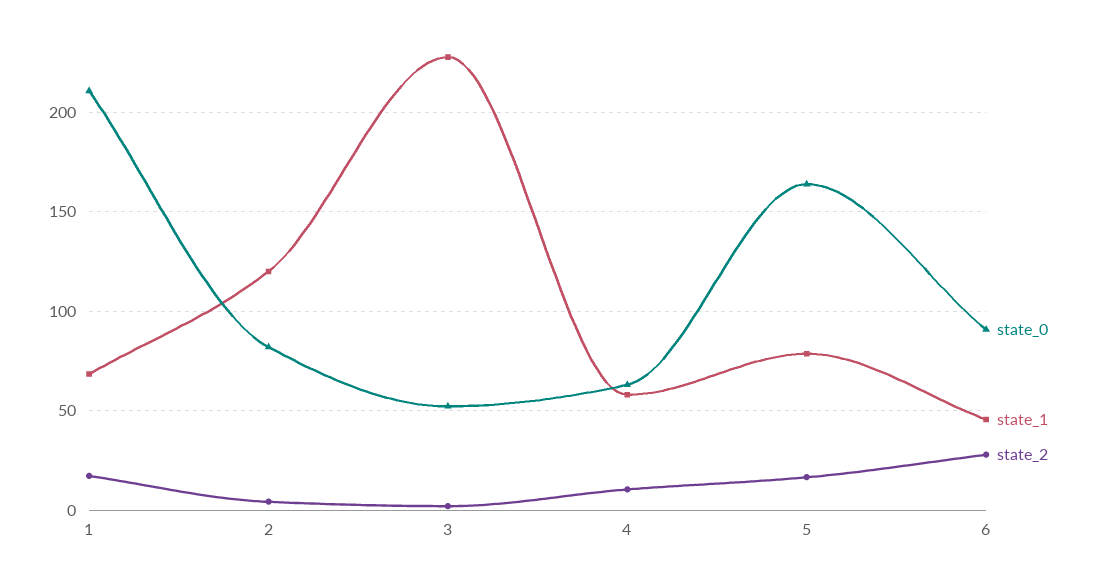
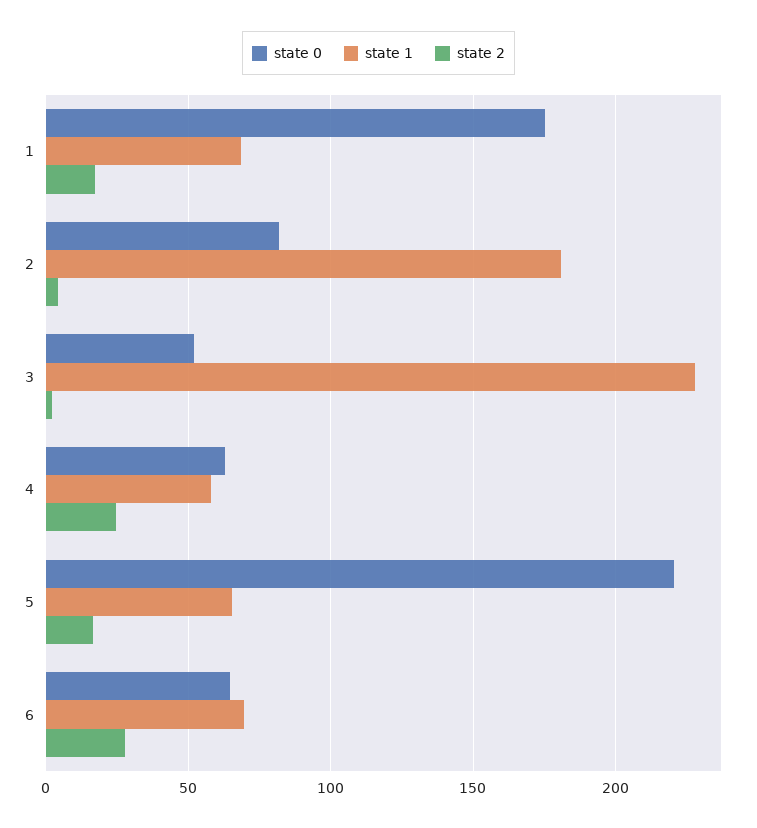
state_0, 1: 210 -> 175
state_1, 2: 120 -> 180
state_2, 4: 10 -> 25
state_0, 5: 165 -> 220
state_1, 5: 80 -> 65
state_0, 6: 90 -> 65
state_1, 6: 45 -> 70

